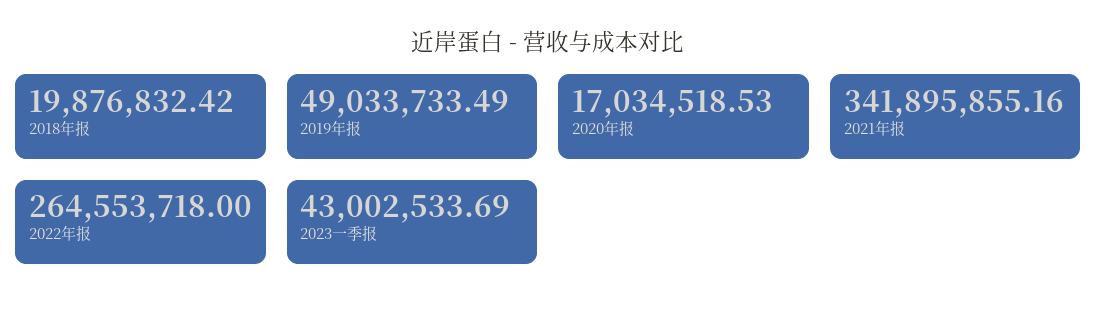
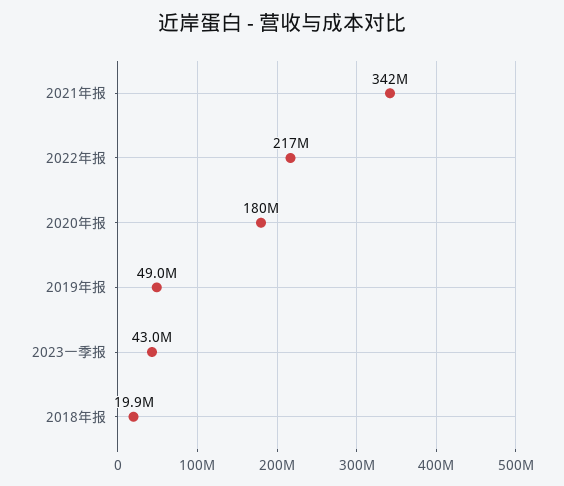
2020年报: 17034518.53 -> 180000000
2022年报: 264553718 -> 217000000

